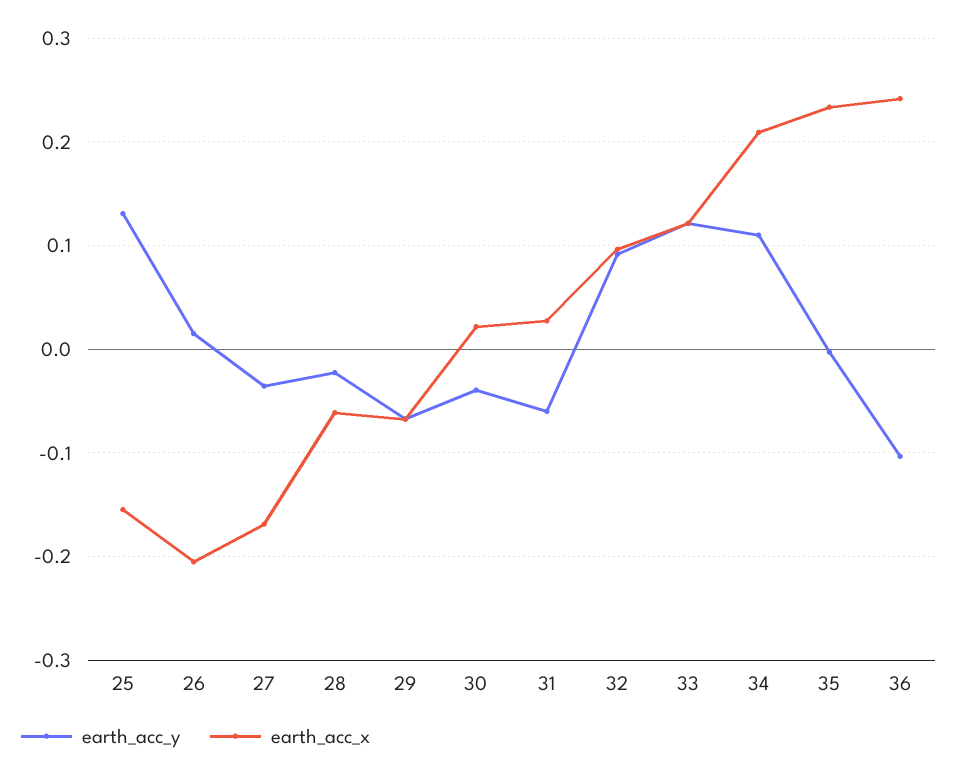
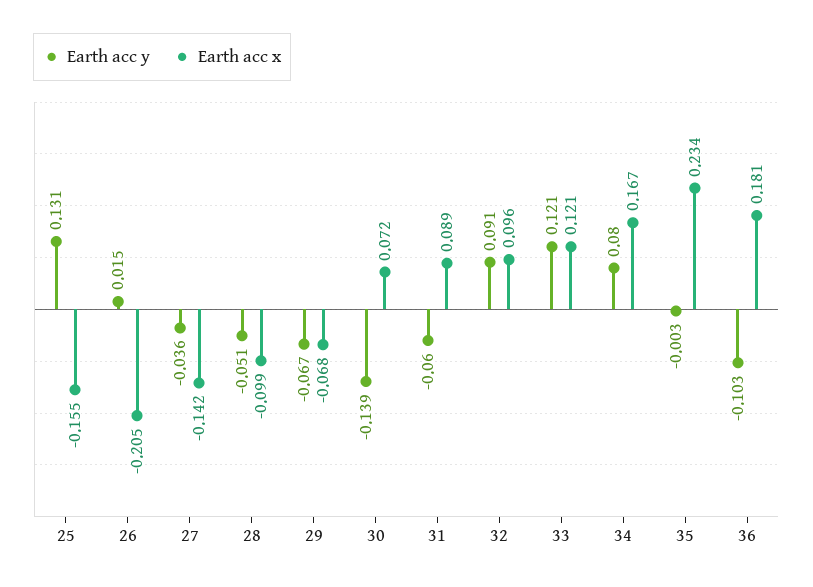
earth_acc_x, 27: -0.17 -> -0.142
earth_acc_y, 28: -0.02 -> -0.051
earth_acc_x, 28: -0.06 -> -0.099
earth_acc_y, 30: -0.04 -> -0.139
earth_acc_x, 30: 0.02 -> 0.072
earth_acc_x, 31: 0.03 -> 0.089
earth_acc_y, 34: 0.11 -> 0.08
earth_acc_x, 34: 0.21 -> 0.167
earth_acc_x, 36: 0.24 -> 0.181

